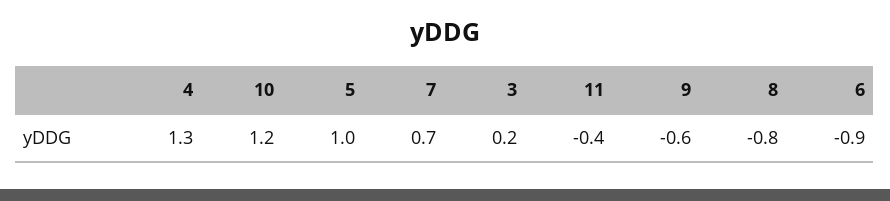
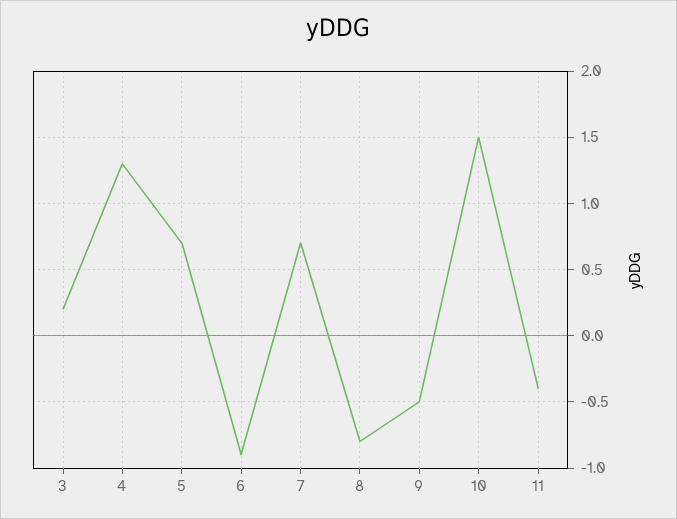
10: 1.2 -> 1.5
5: 1 -> 0.7
9: -0.6 -> -0.5

